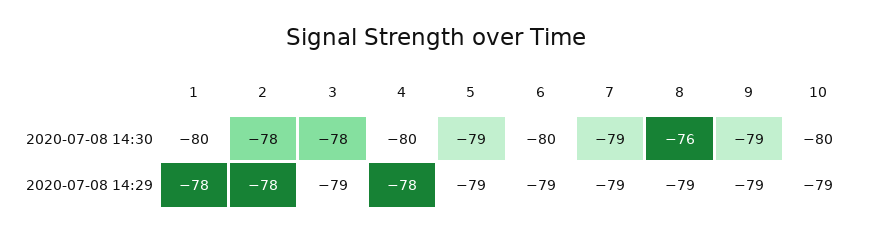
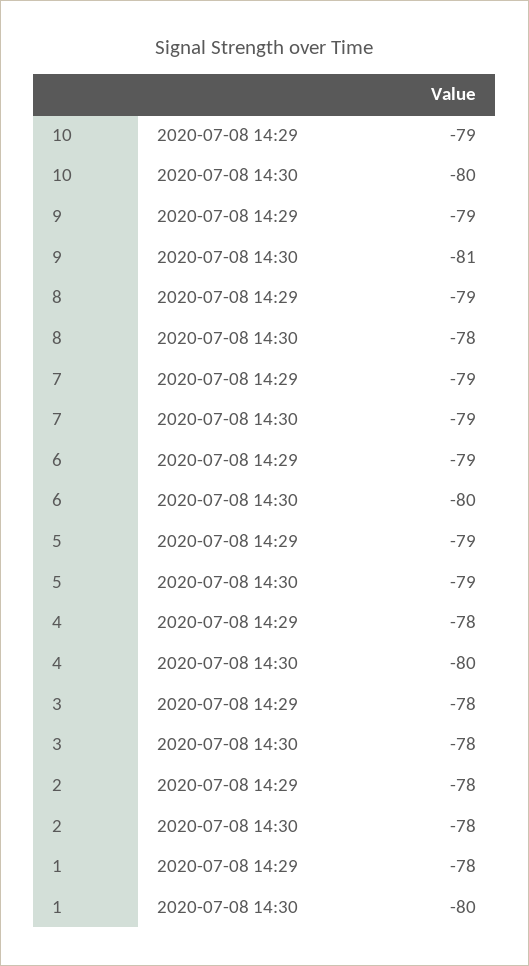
8, 2020-07-08 14:30: -76 -> -78
9, 2020-07-08 14:30: -79 -> -81
3, 2020-07-08 14:29: -79 -> -78

